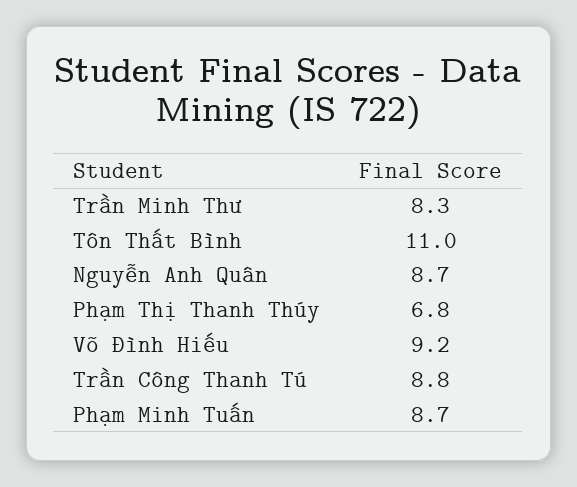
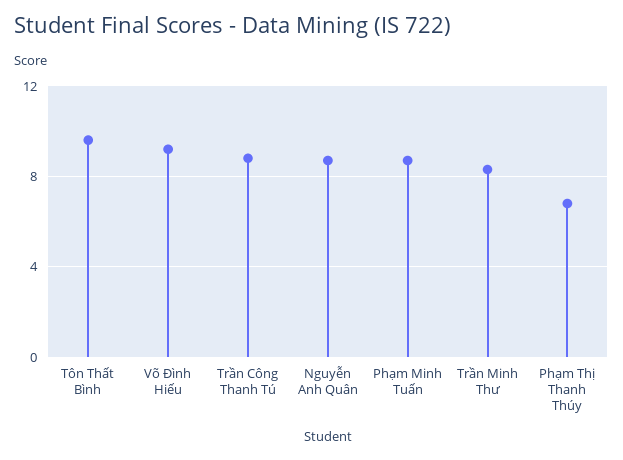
Tôn Thất Bình: 11 -> 9.5

